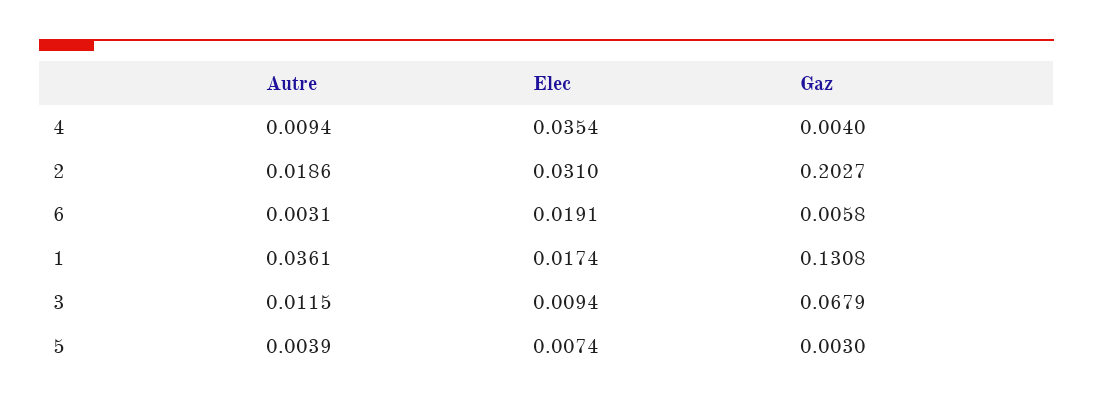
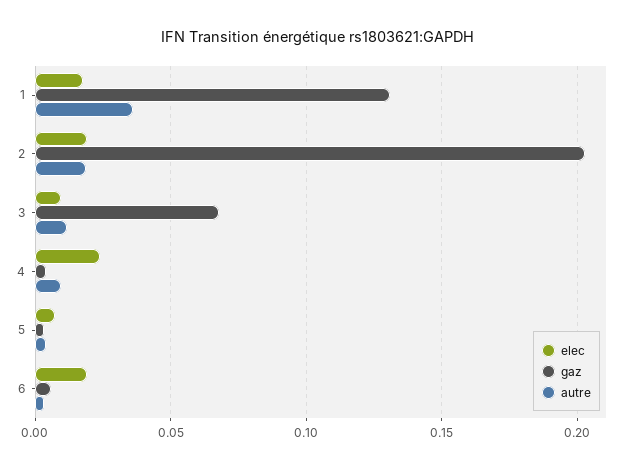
Elec, 4: 0.0354 -> 0.025
Elec, 2: 0.031 -> 0.02

